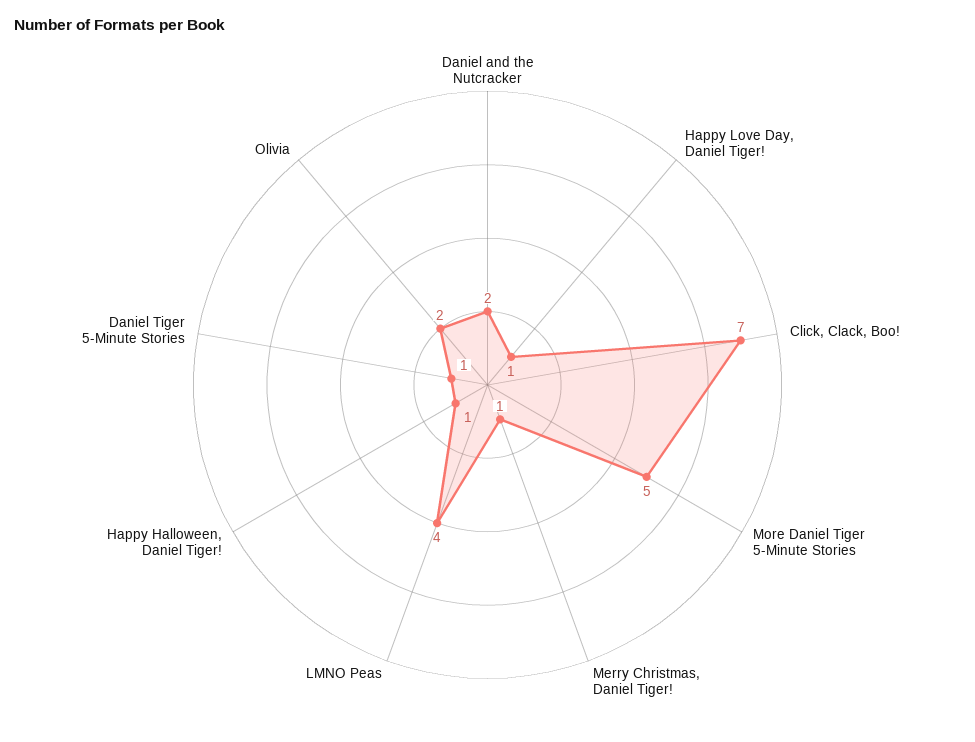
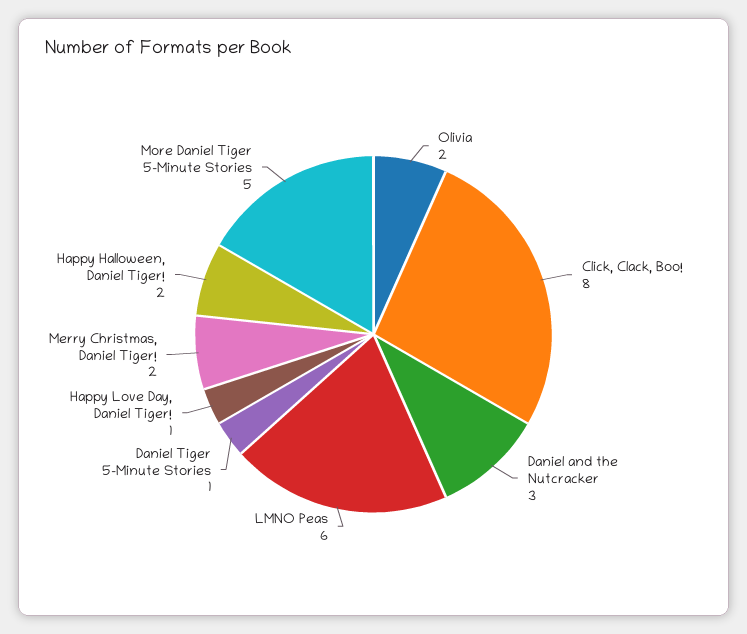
Daniel and the Nutcracker: 2 -> 3
Click, Clack, Boo!: 7 -> 8
Merry Christmas, Daniel Tiger!: 1 -> 2
LMNO Peas: 4 -> 6
Happy Halloween, Daniel Tiger!: 1 -> 2

